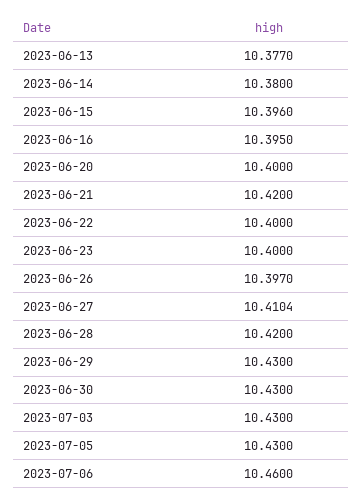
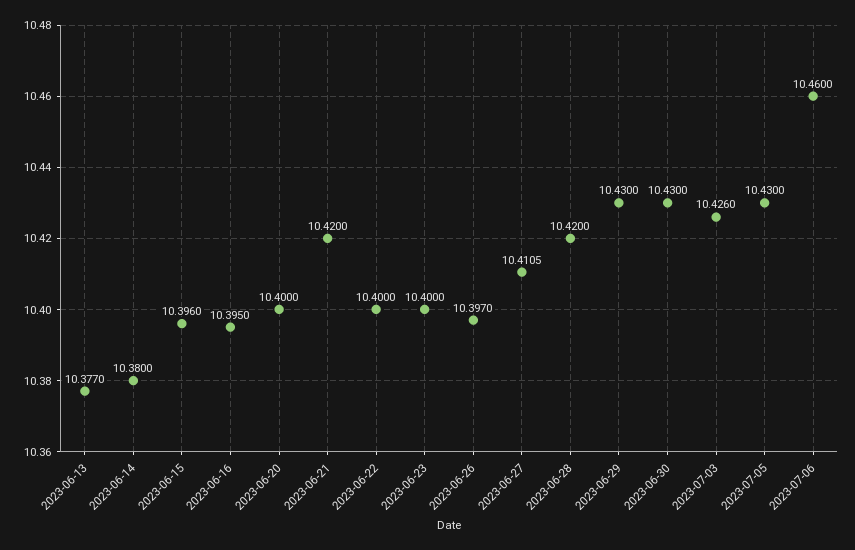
2023-06-27: 10.4104 -> 10.4105
2023-07-03: 10.43 -> 10.426

